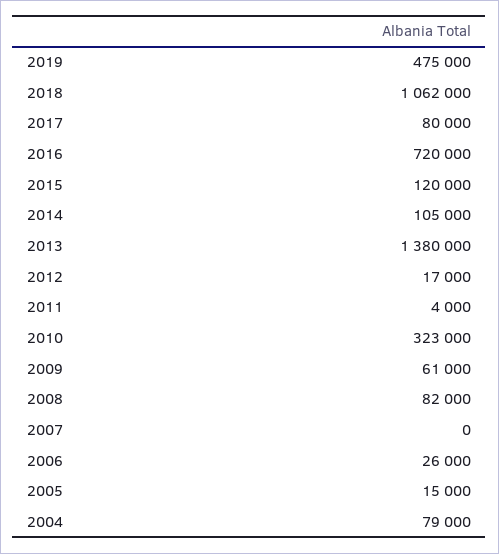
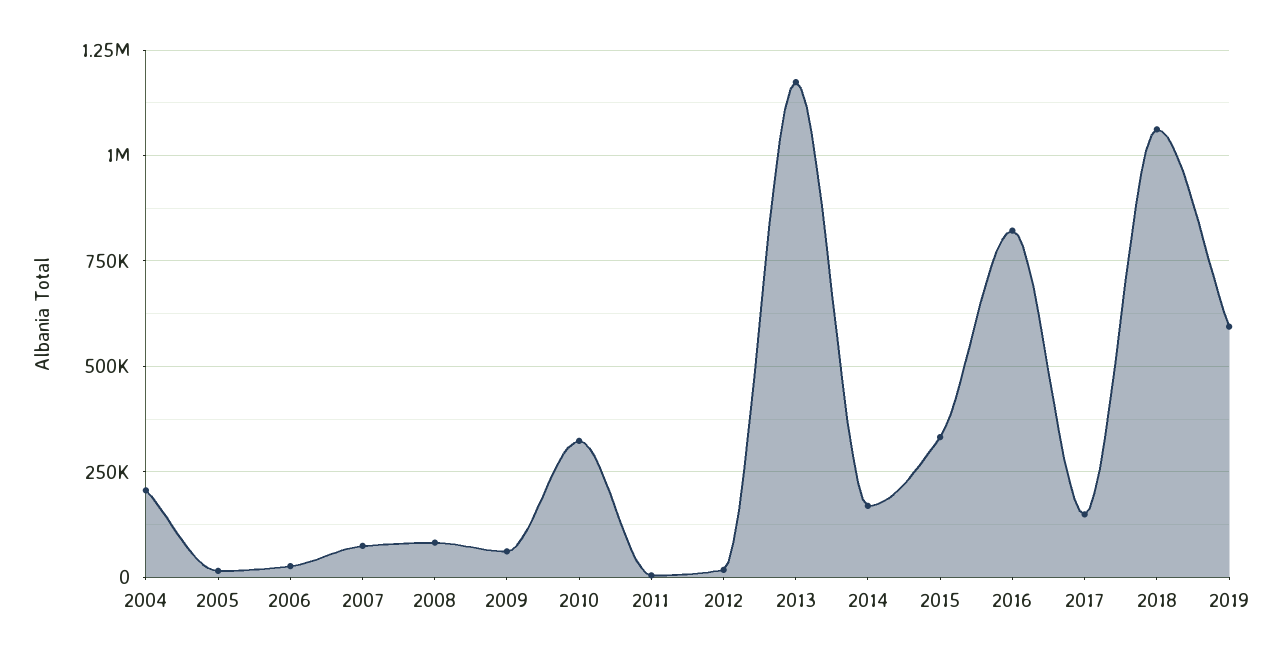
2019: 475000 -> 600000
2017: 80000 -> 150000
2016: 720000 -> 825000
2015: 120000 -> 325000
2014: 105000 -> 175000
2013: 1380000 -> 1175000
2007: 0 -> 75000
2004: 79000 -> 200000

